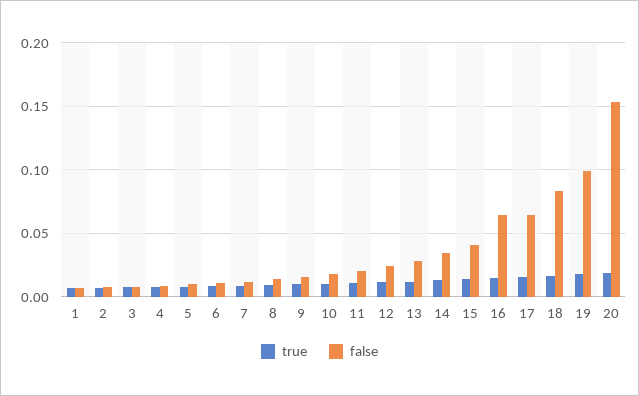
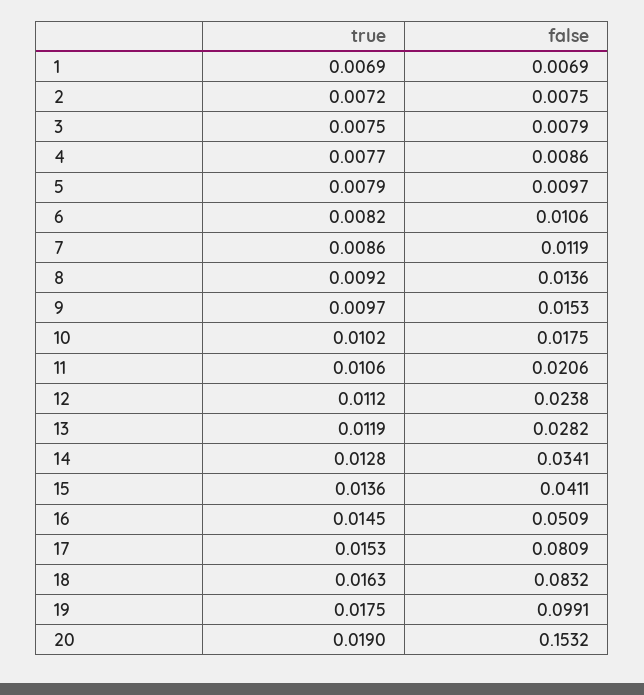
false, 16: 0.065 -> 0.0509
false, 17: 0.065 -> 0.0809

